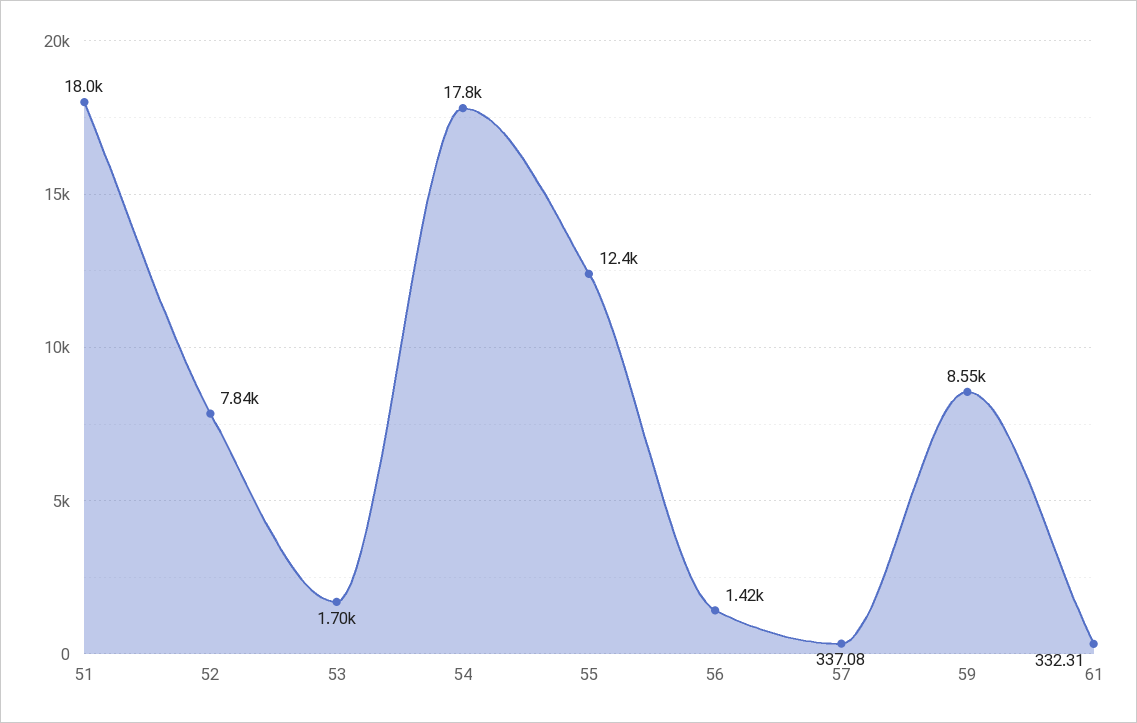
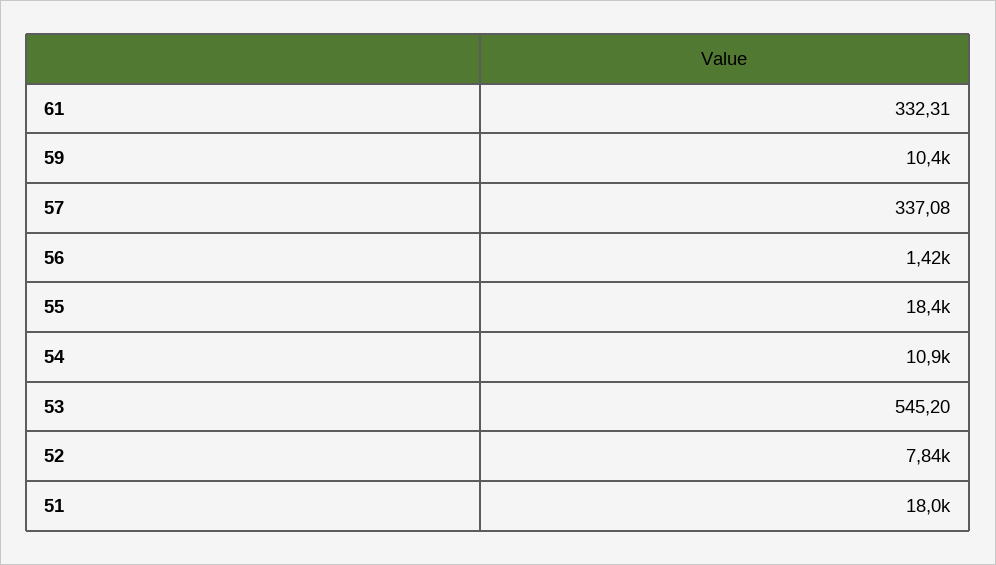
53: 1700 -> 545.2
54: 17800 -> 10900
55: 12400 -> 18400
59: 8550 -> 10400

